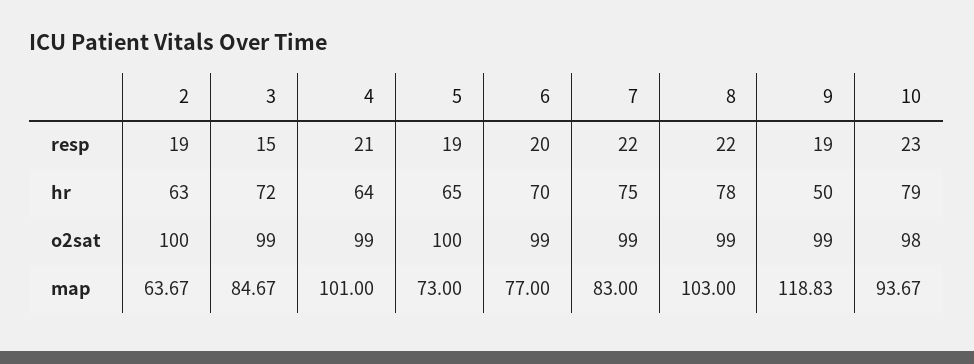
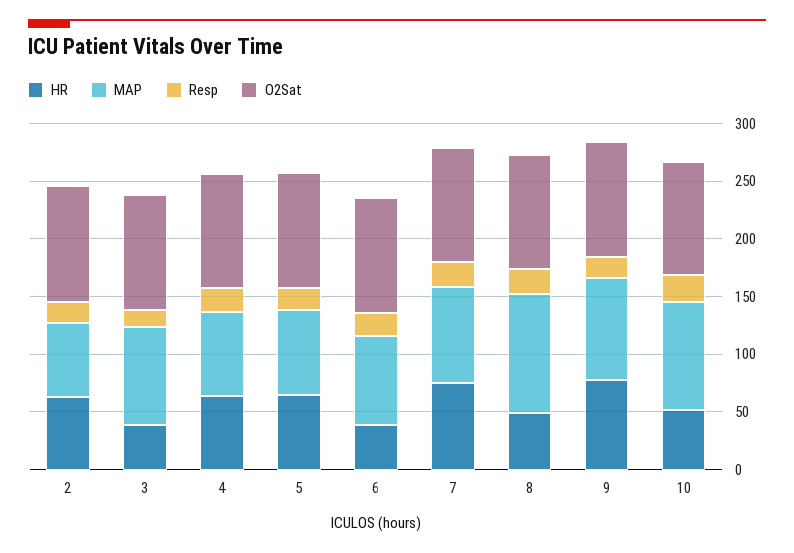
hr, 3: 72 -> 40
hr, 6: 70 -> 40
hr, 8: 78 -> 50
hr, 9: 50 -> 80
hr, 10: 79 -> 50
map, 4: 101 -> 70
map, 9: 118.83 -> 90

